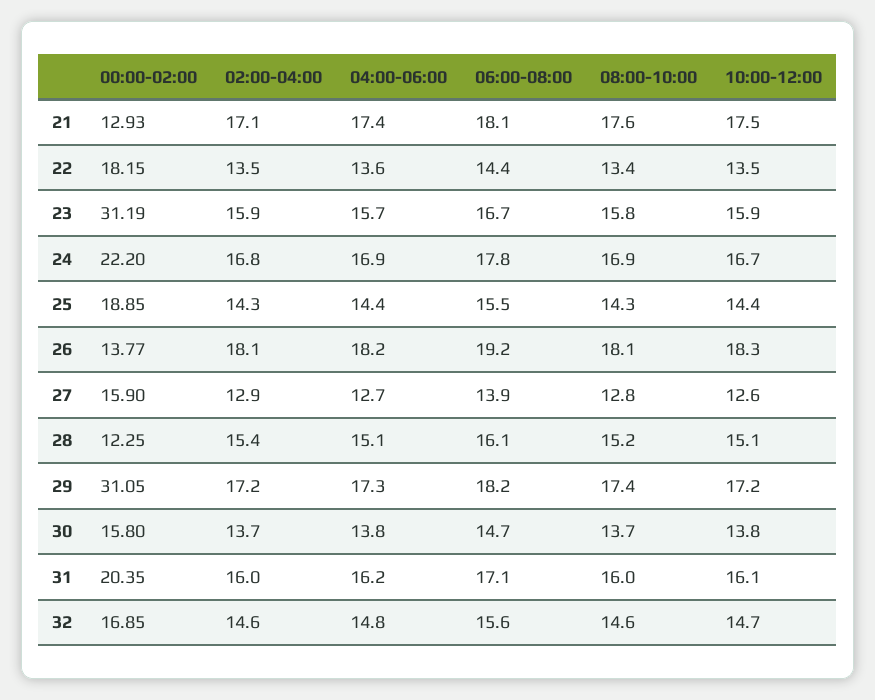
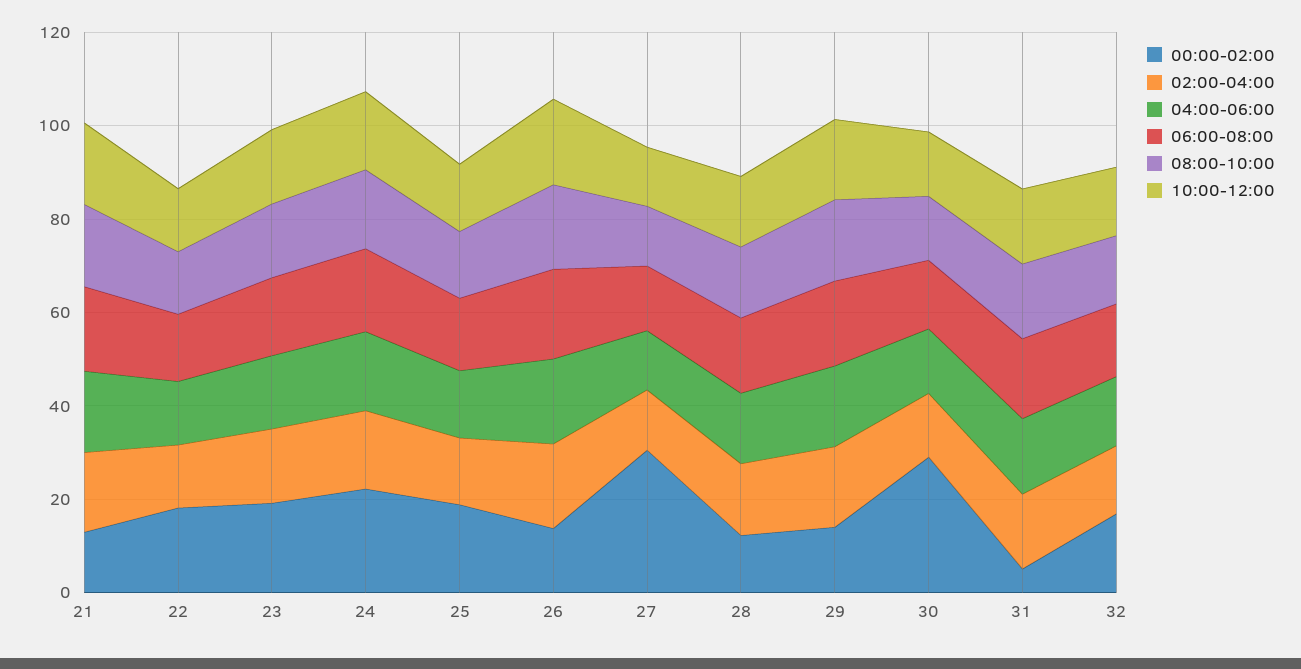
00:00-02:00, 23: 31.19 -> 20
00:00-02:00, 27: 15.9 -> 30
00:00-02:00, 29: 31.05 -> 15
00:00-02:00, 30: 15.8 -> 30
00:00-02:00, 31: 20.35 -> 5

